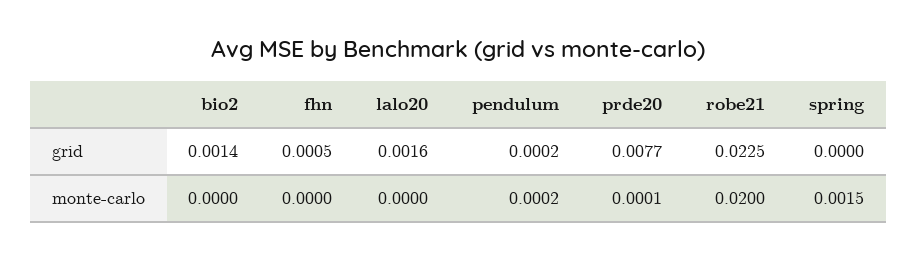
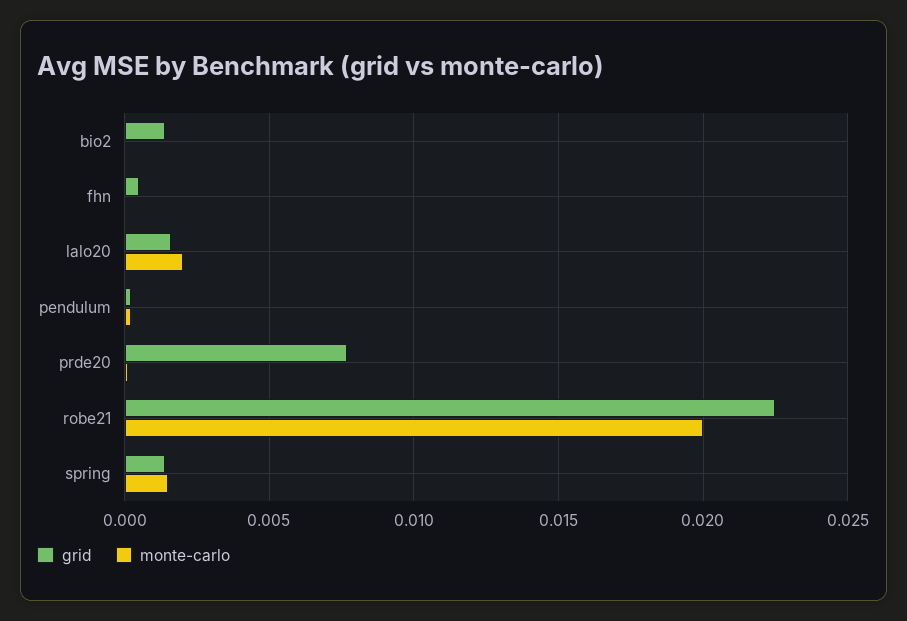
grid, spring: 0 -> 0.0015
monte-carlo, lalo20: 0 -> 0.002

